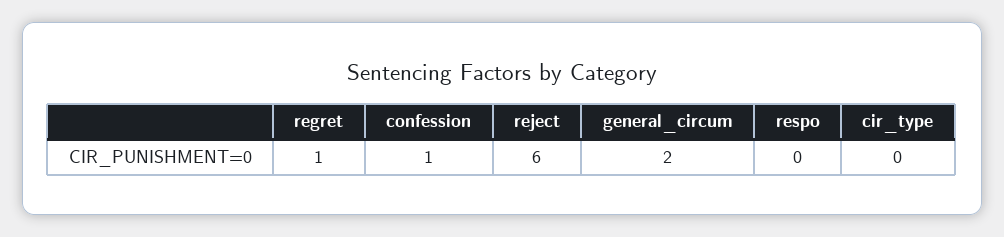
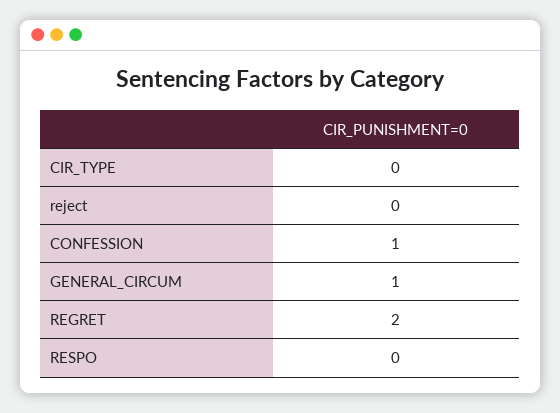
regret: 1 -> 2
reject: 6 -> 0
general_circum: 2 -> 1

